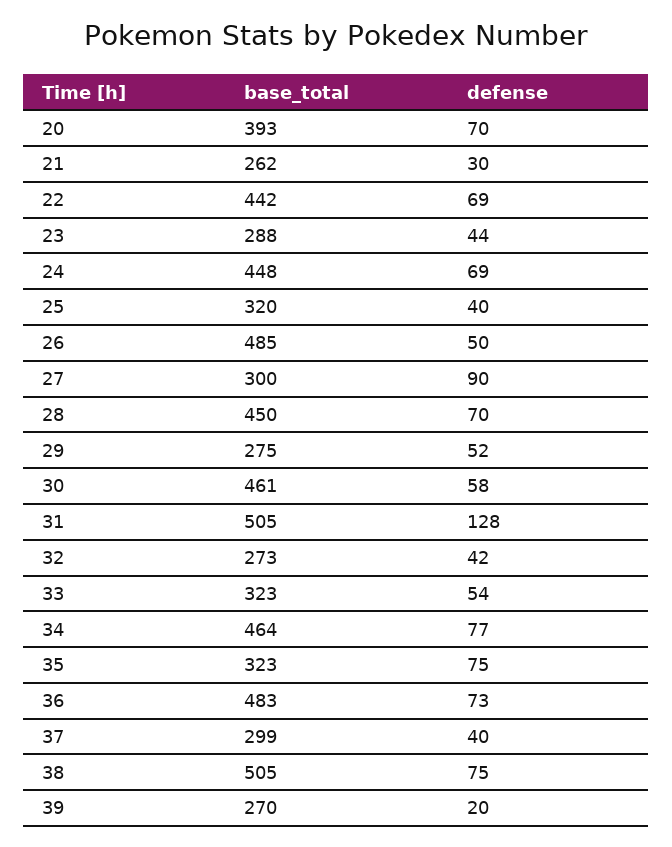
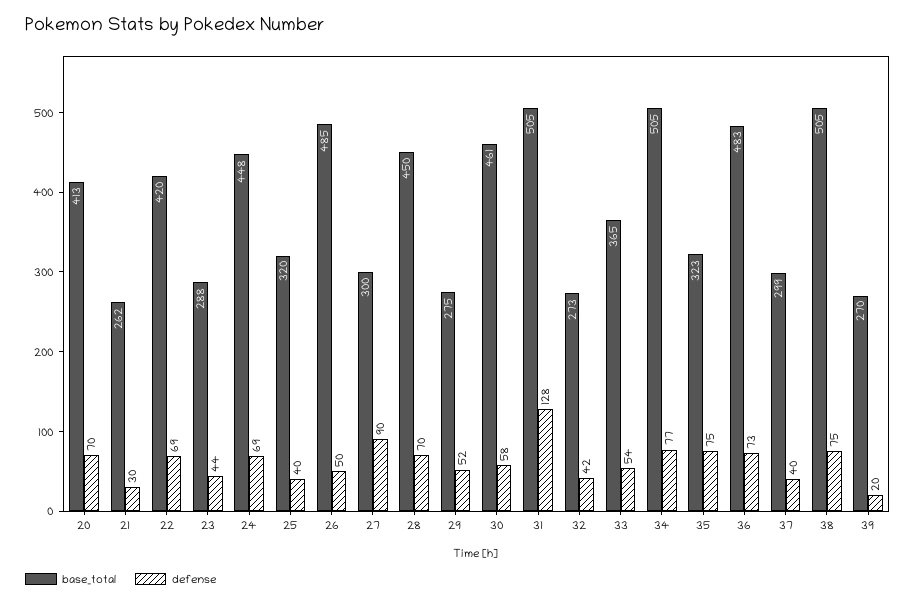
base_total, 20: 393 -> 413
base_total, 22: 442 -> 420
base_total, 33: 323 -> 365
base_total, 34: 464 -> 505

